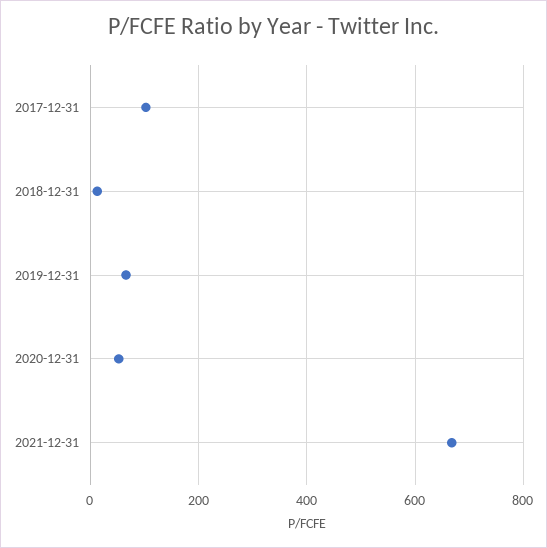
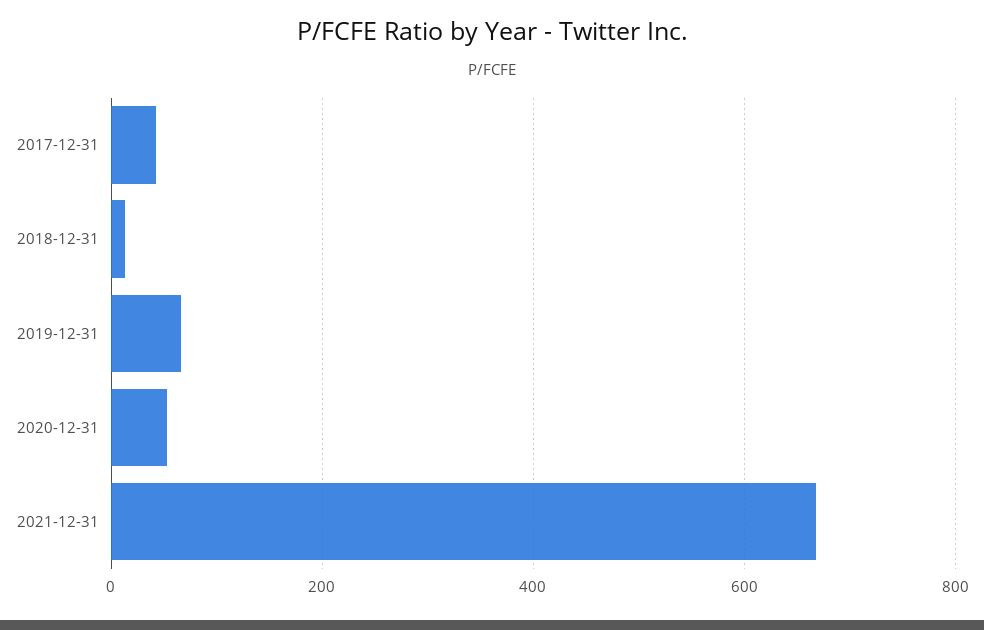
2017-12-31: 100 -> 40

